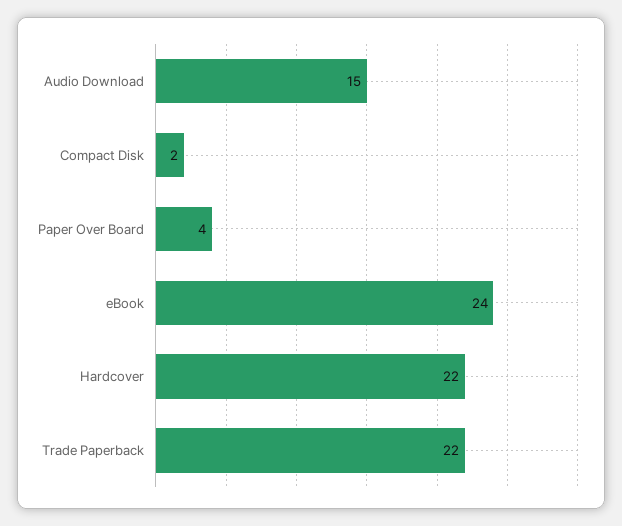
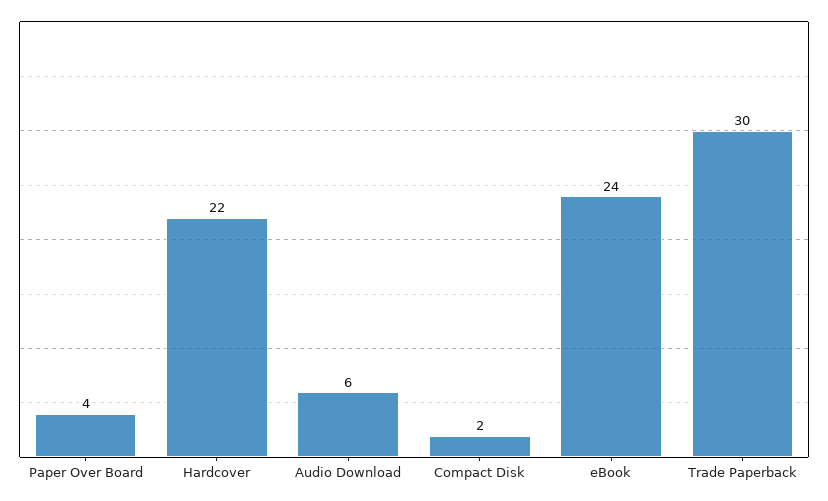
Audio Download: 15 -> 6
Trade Paperback: 22 -> 30

